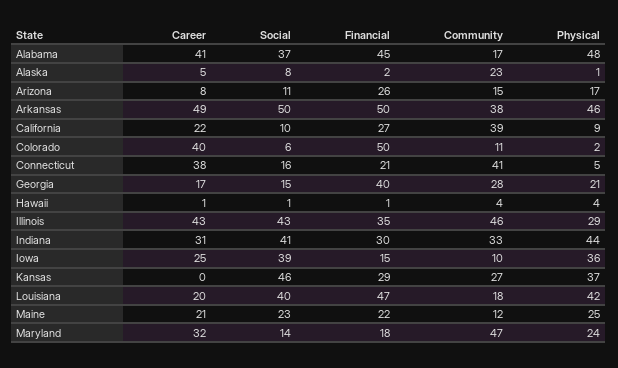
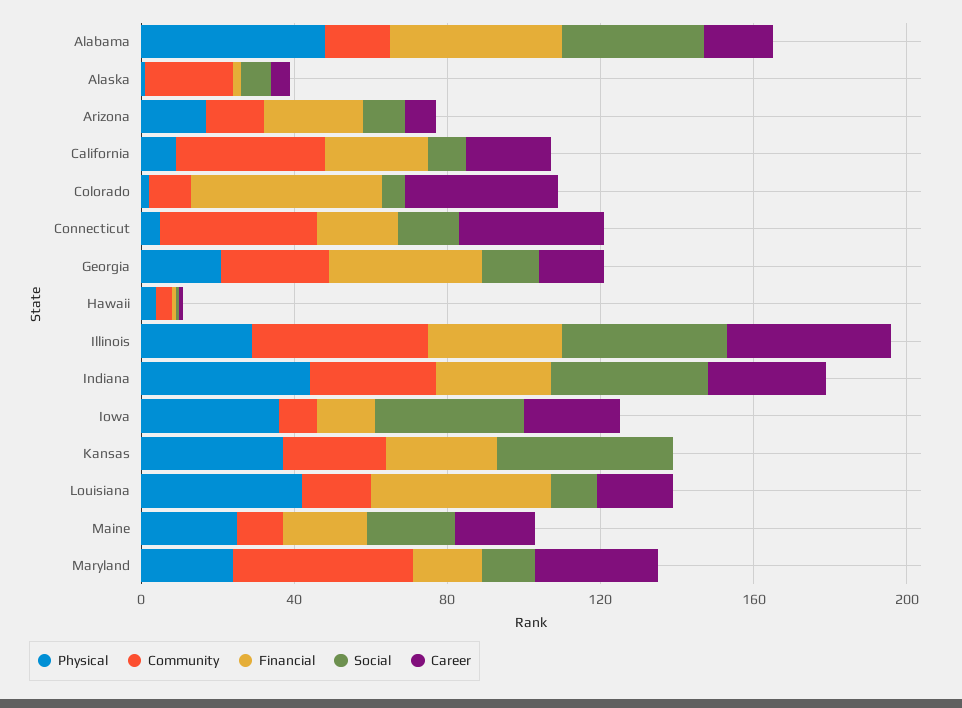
Career, Alabama: 41 -> 20
Career, Arkansas: 49 -> none
Social, Arkansas: 50 -> none
Financial, Arkansas: 50 -> none
Community, Arkansas: 38 -> none
Physical, Arkansas: 46 -> none
Social, Louisiana: 40 -> 10

